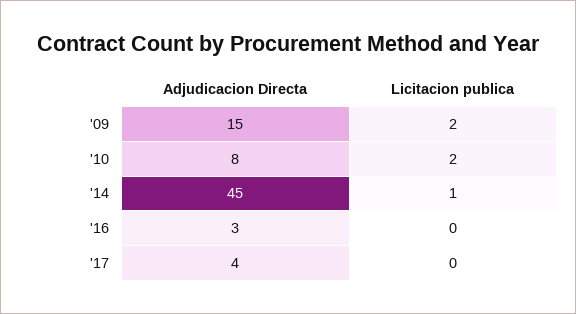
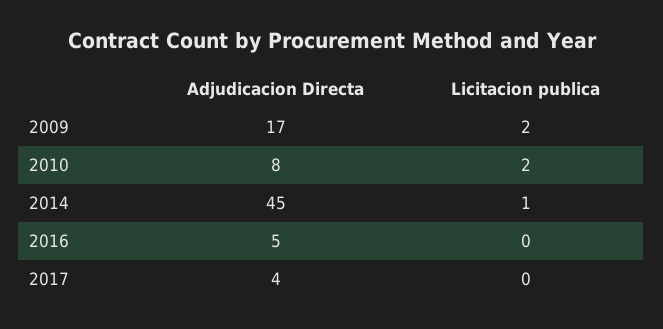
Adjudicacion Directa, '09: 15 -> 17
Adjudicacion Directa, '16: 3 -> 5

